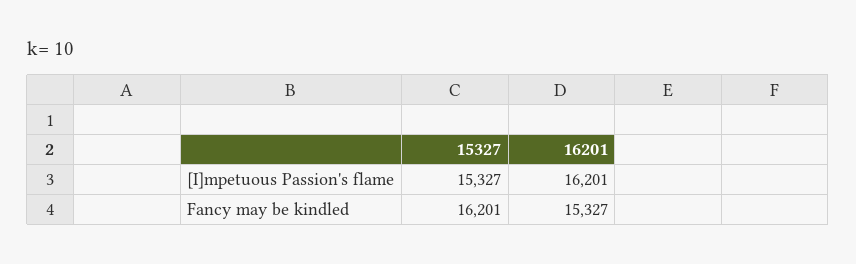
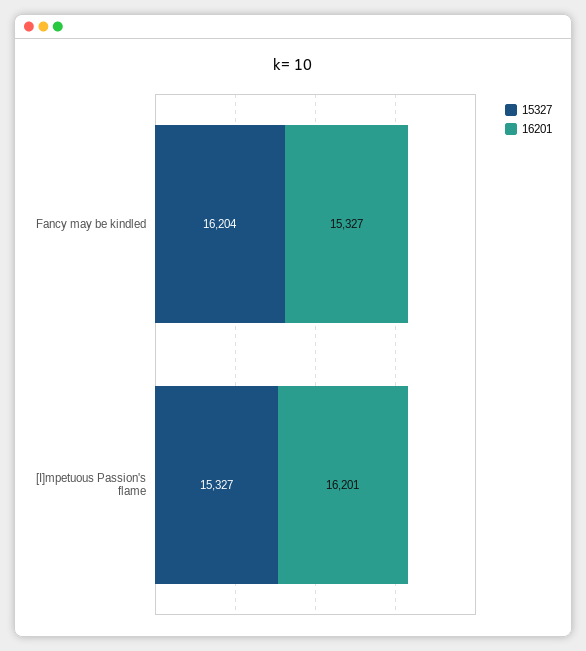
15327, Fancy may be kindled: 16201 -> 16204

